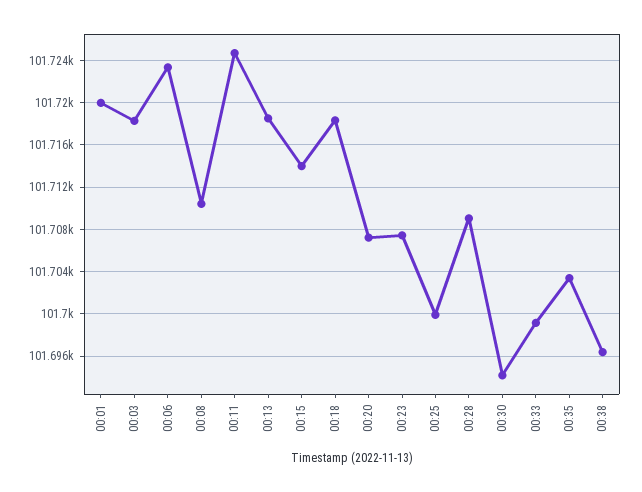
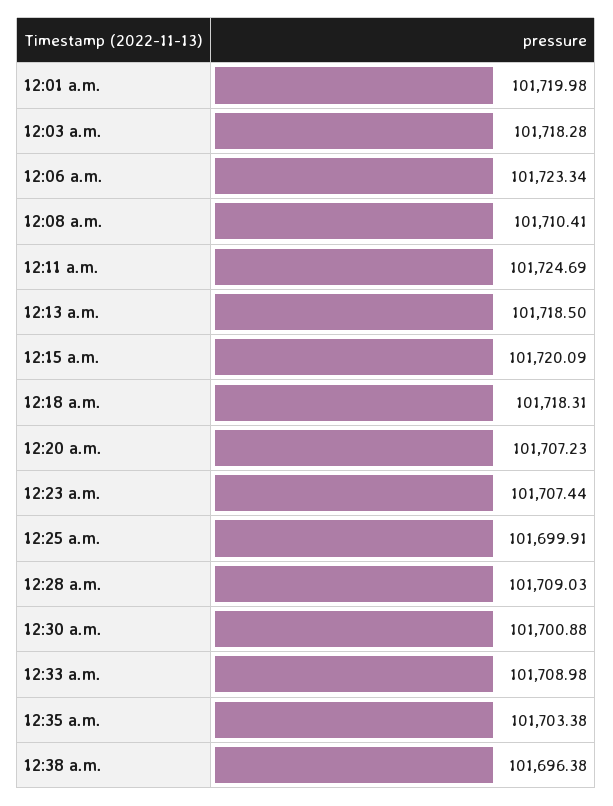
00:15: 101714 -> 101720.09
00:30: 101694 -> 101700.88
00:33: 101699 -> 101708.98

